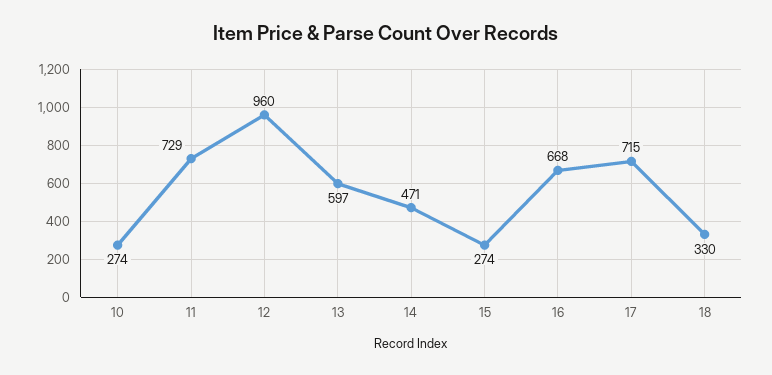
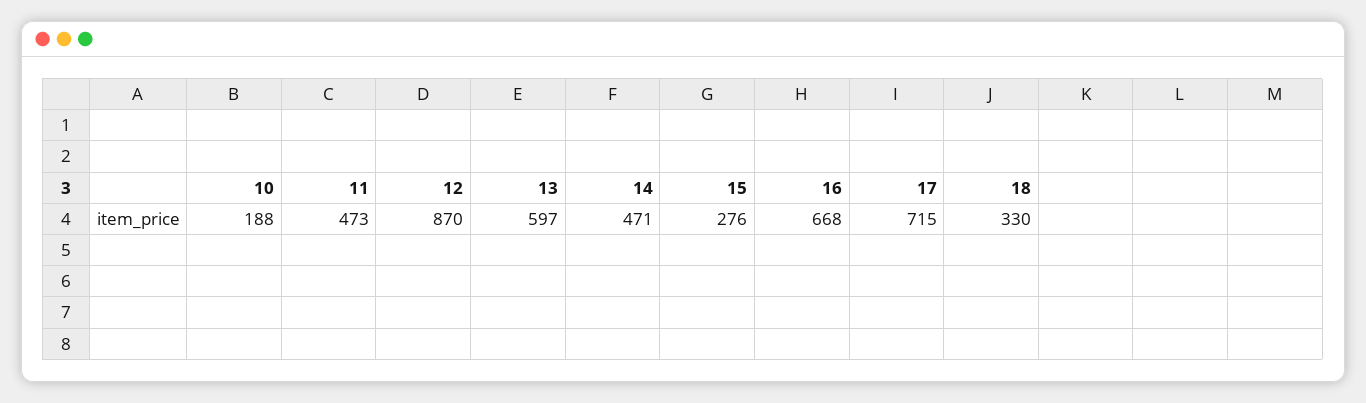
10: 274 -> 188
11: 729 -> 473
12: 960 -> 870
15: 274 -> 276

